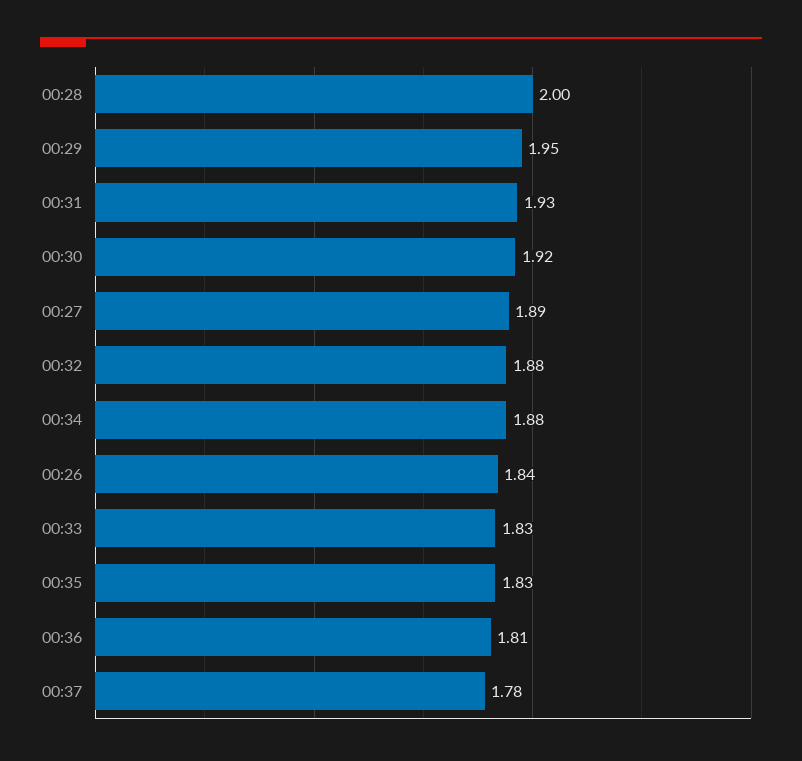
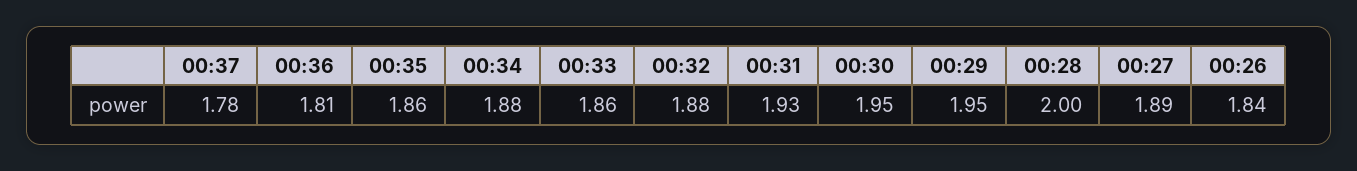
00:30: 1.92 -> 1.95
00:33: 1.83 -> 1.86
00:35: 1.83 -> 1.86

